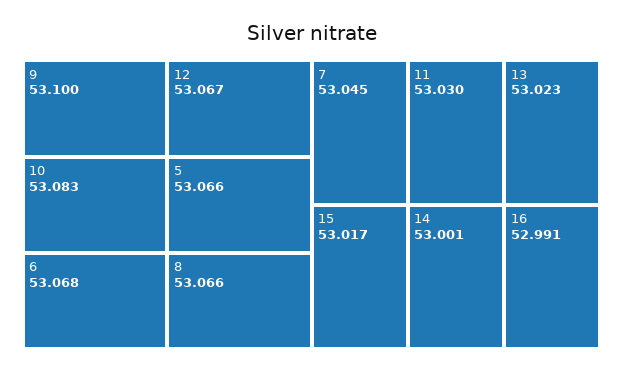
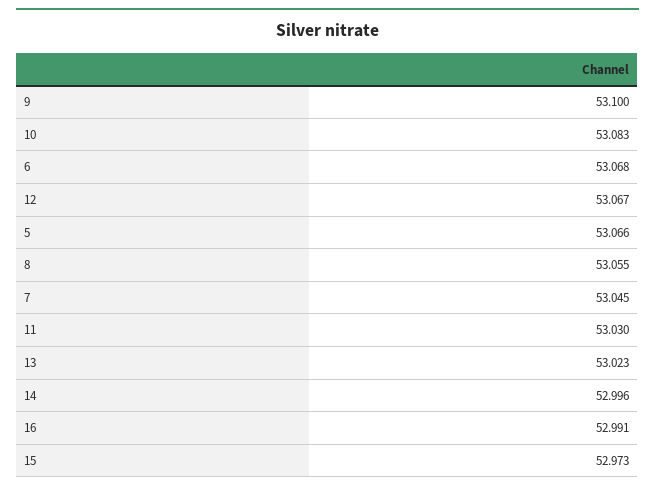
8: 53.066 -> 53.055
15: 53.017 -> 52.973
14: 53.001 -> 52.996

